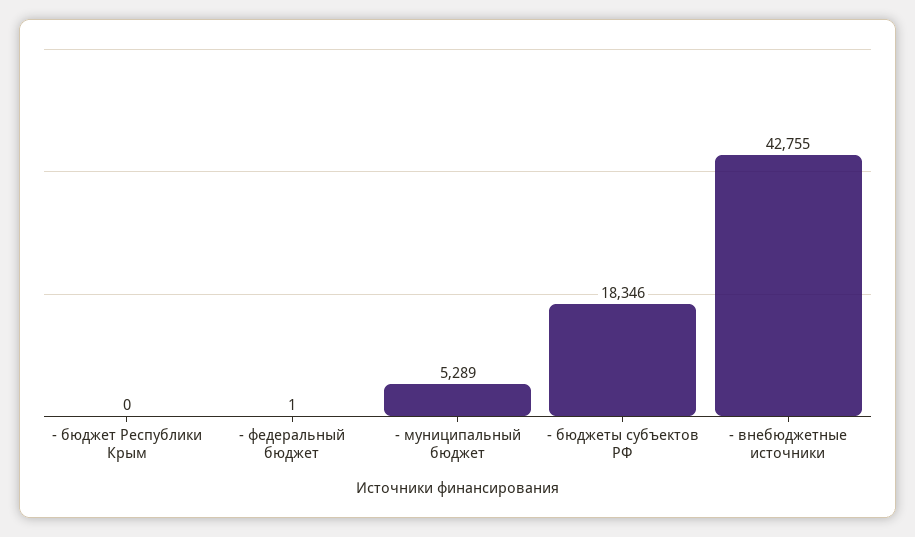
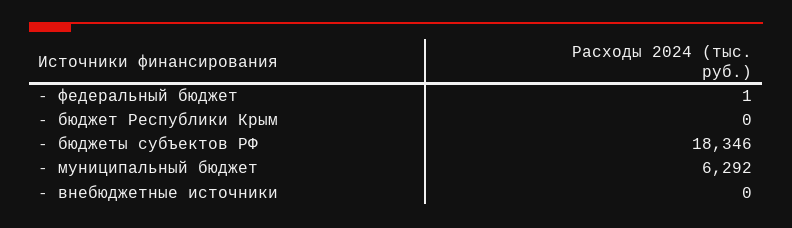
- муниципальный бюджет: 5289 -> 6292
- внебюджетные источники: 42755 -> 0

